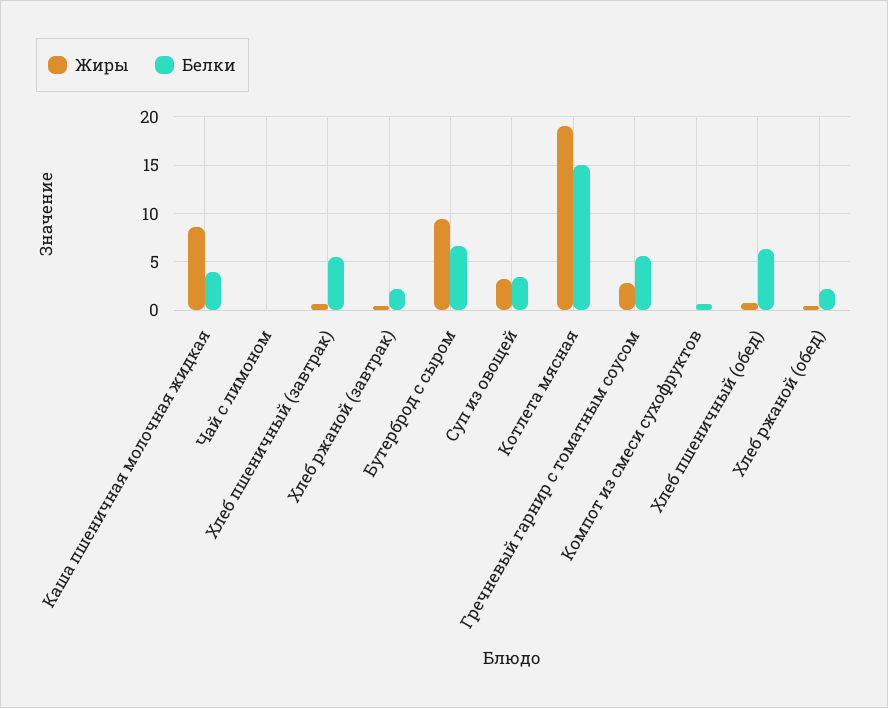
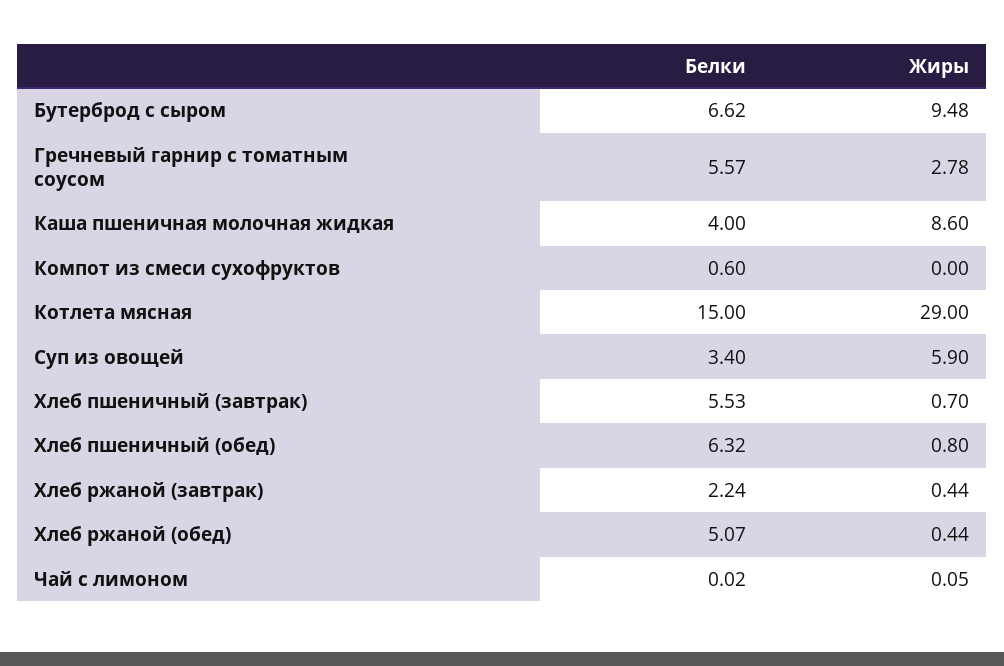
Жиры, Суп из овощей: 3 -> 5.9
Жиры, Котлета мясная: 19 -> 29
Белки, Хлеб ржаной (обед): 2 -> 5.07

